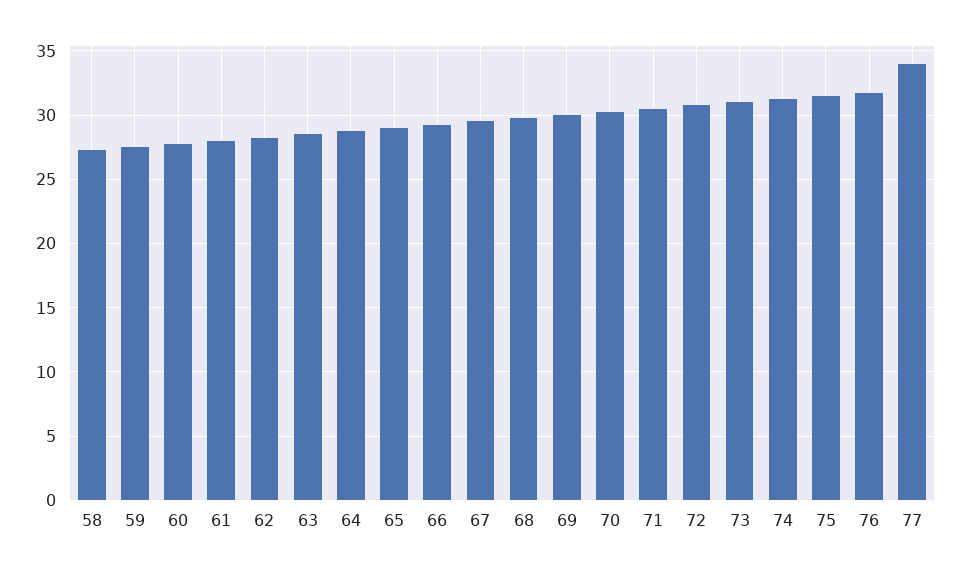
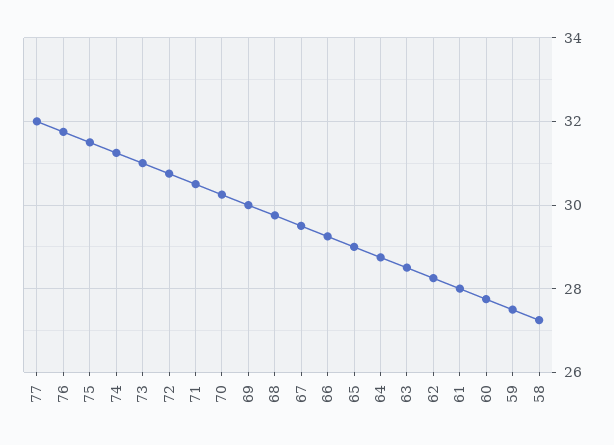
77: 34 -> 32

